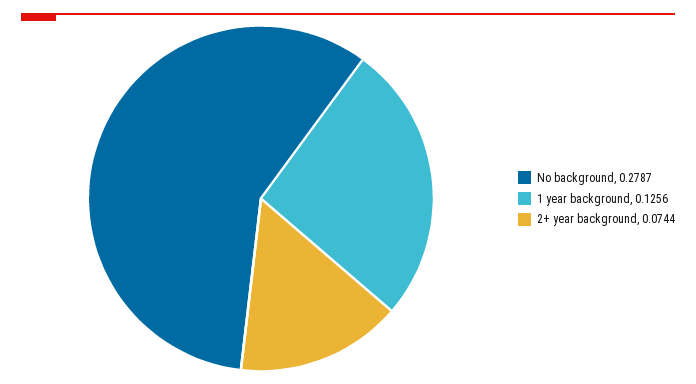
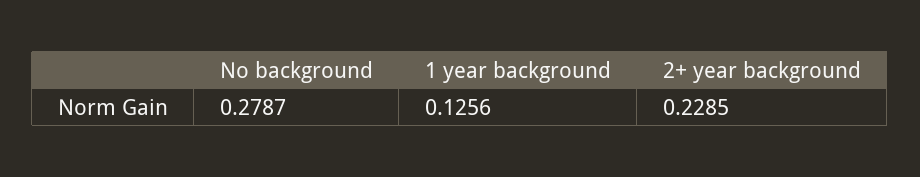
2+ year background: 0.0744 -> 0.2285

